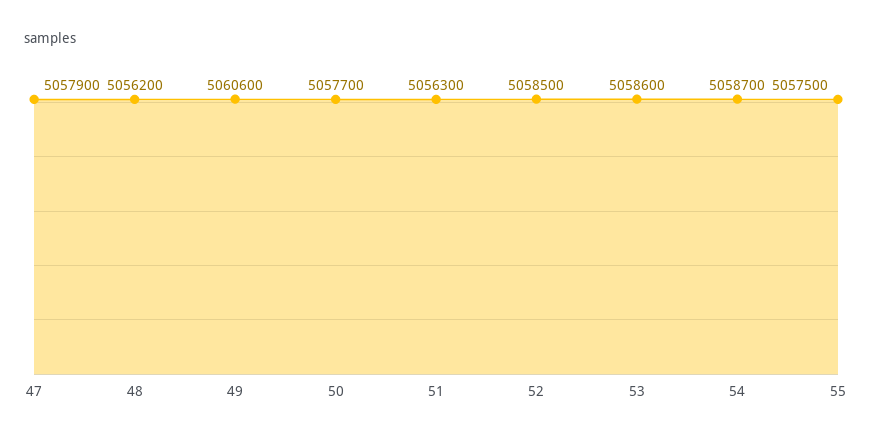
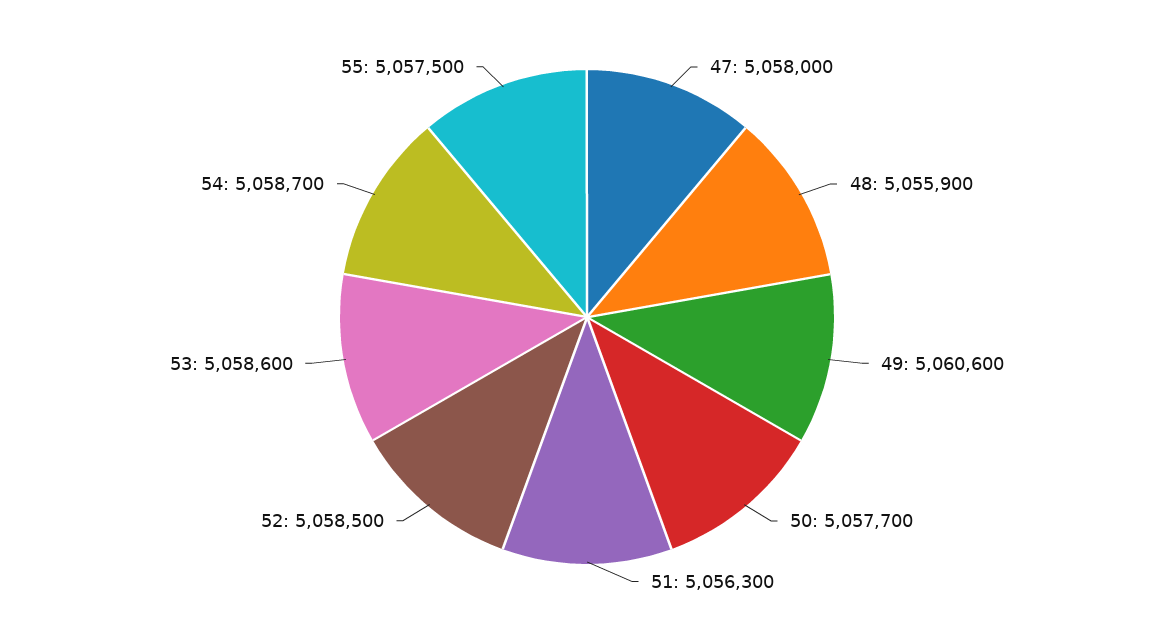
47: 5057900 -> 5058000
48: 5056200 -> 5055900

